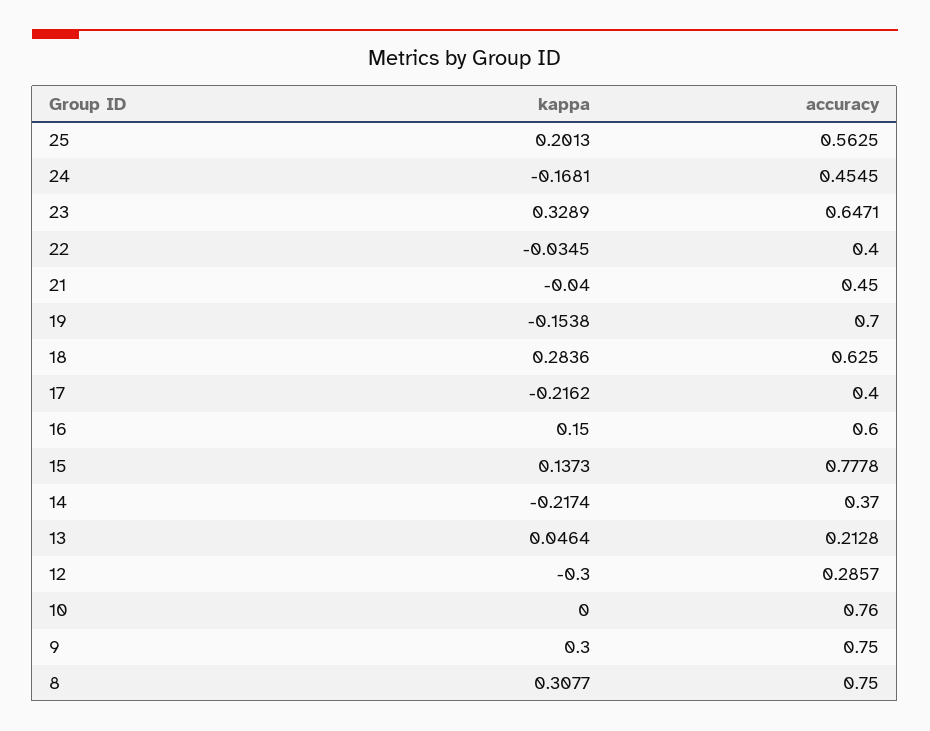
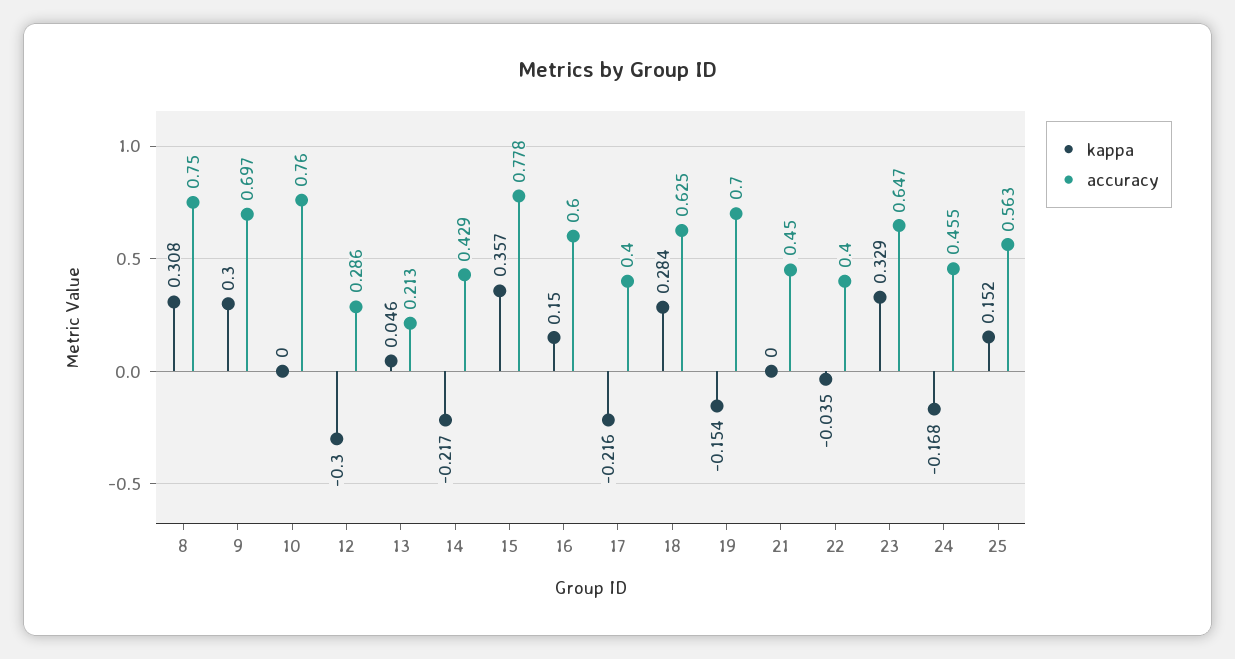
kappa, 25: 0.2013 -> 0.152
kappa, 21: -0.04 -> 0
kappa, 15: 0.1373 -> 0.357
accuracy, 14: 0.37 -> 0.429
accuracy, 9: 0.75 -> 0.697

